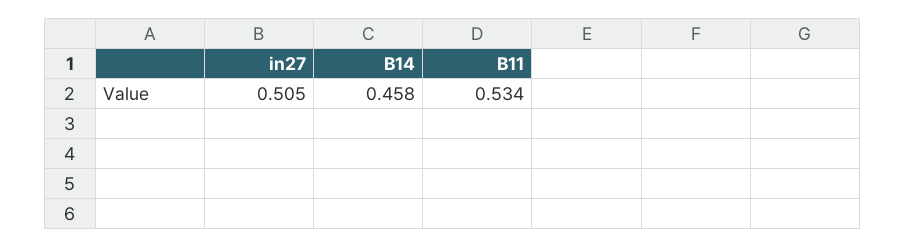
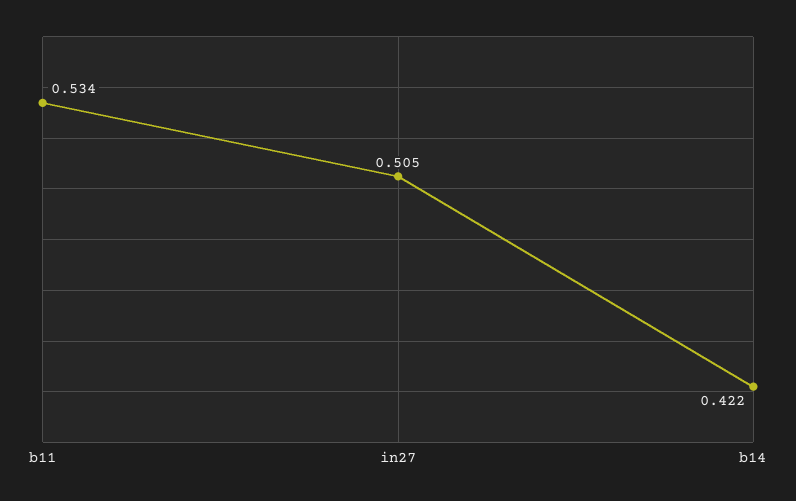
B14: 0.458 -> 0.422

